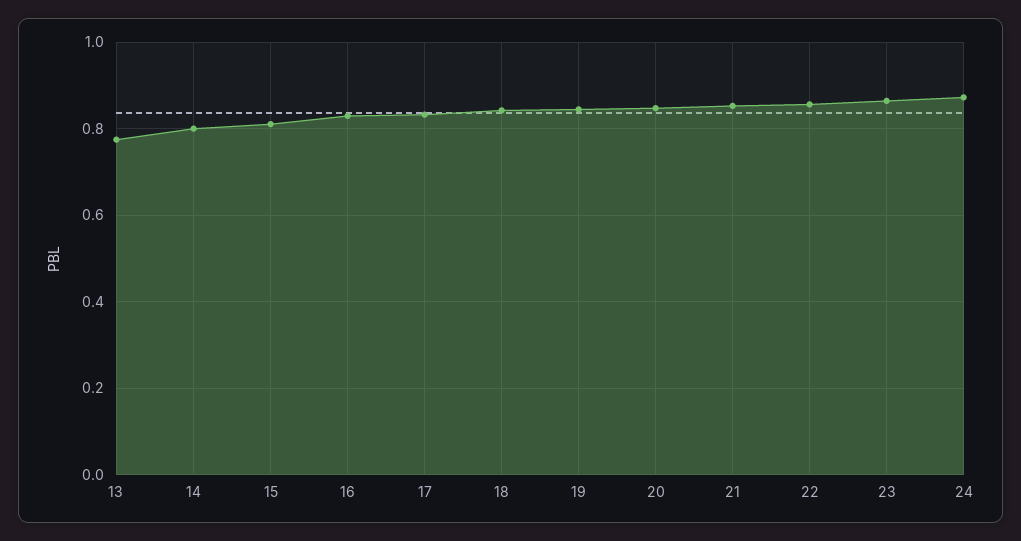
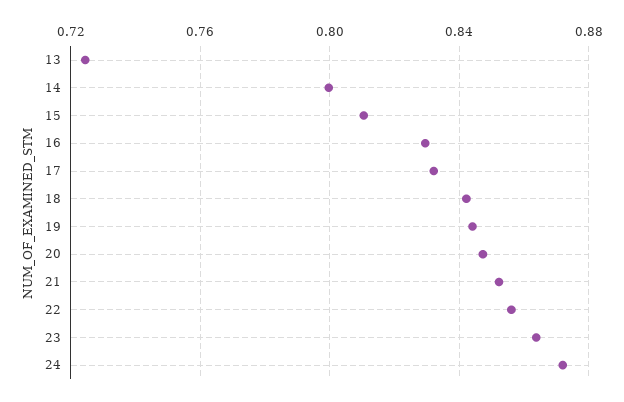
13: 0.78 -> 0.725

